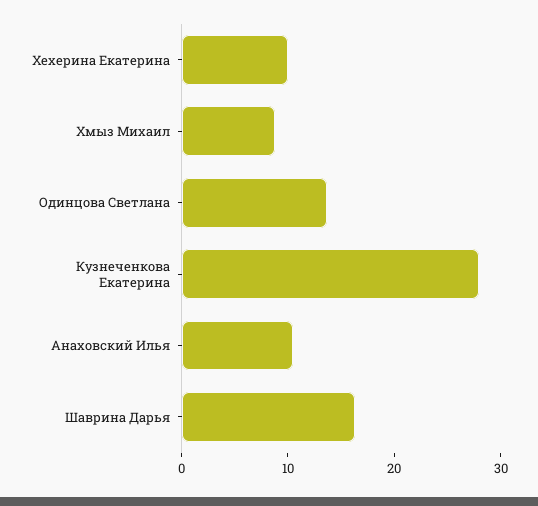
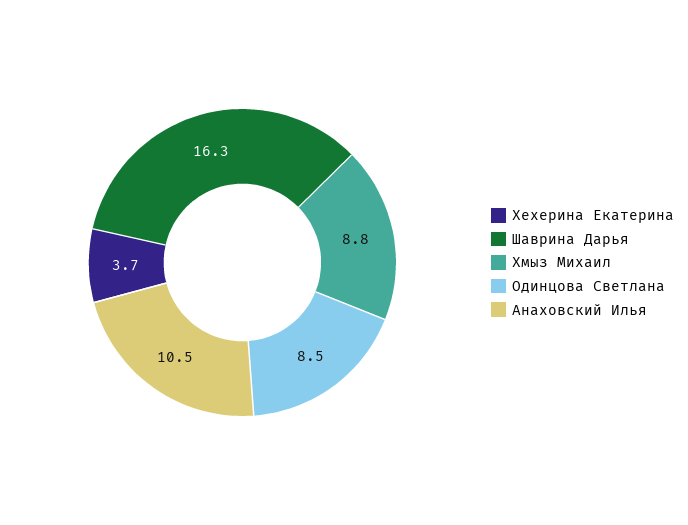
Хехерина Екатерина: 10 -> 3.7
Одинцова Светлана: 14 -> 8.5
Кузнеченкова Екатерина: 28 -> none

